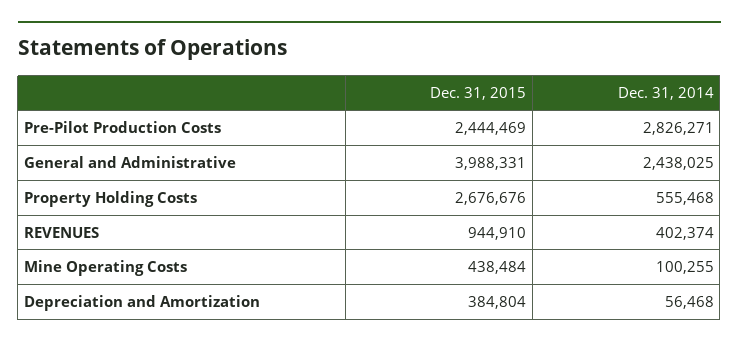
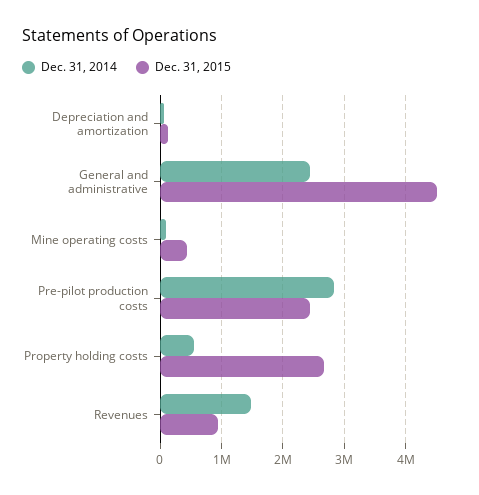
Dec. 31, 2015, General and Administrative: 3988331 -> 4500000
Dec. 31, 2014, REVENUES: 402374 -> 1500000
Dec. 31, 2015, Depreciation and Amortization: 384804 -> 100000

